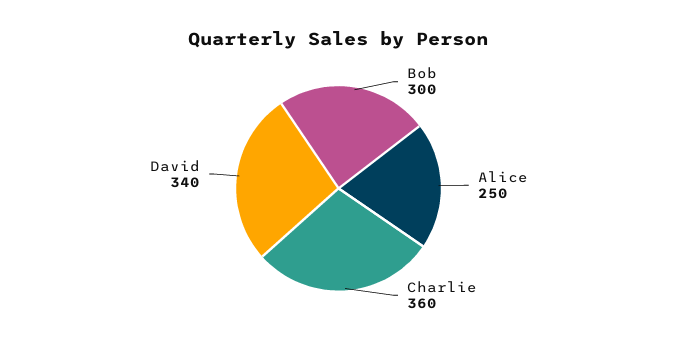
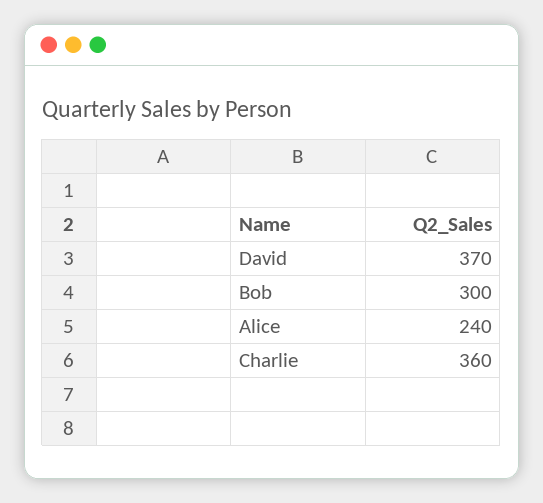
Alice: 250 -> 240
David: 340 -> 370

